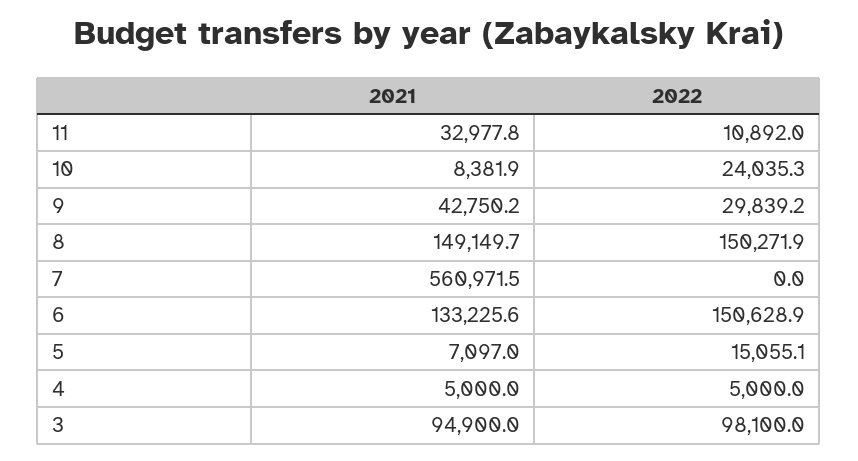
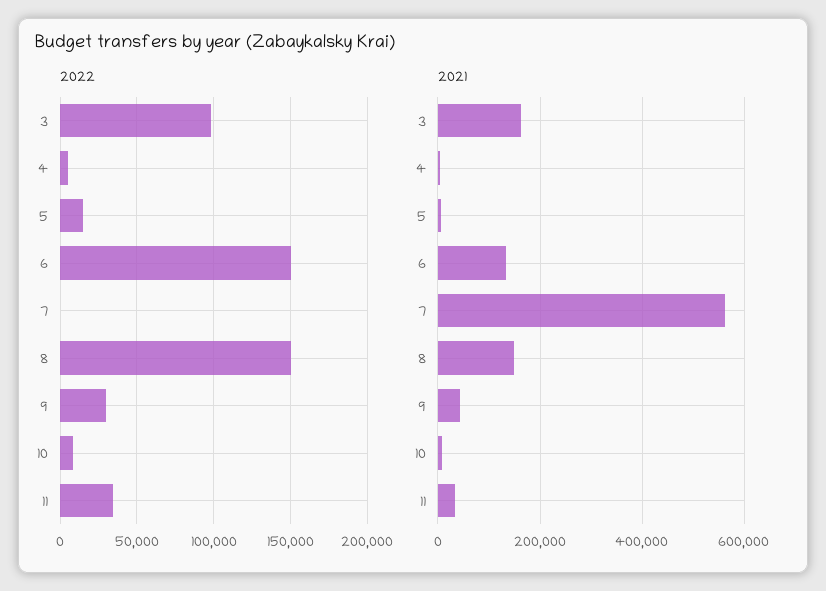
2022, 11: 10892 -> 35000
2022, 10: 24035.3 -> 10000
2021, 3: 94900 -> 160000

